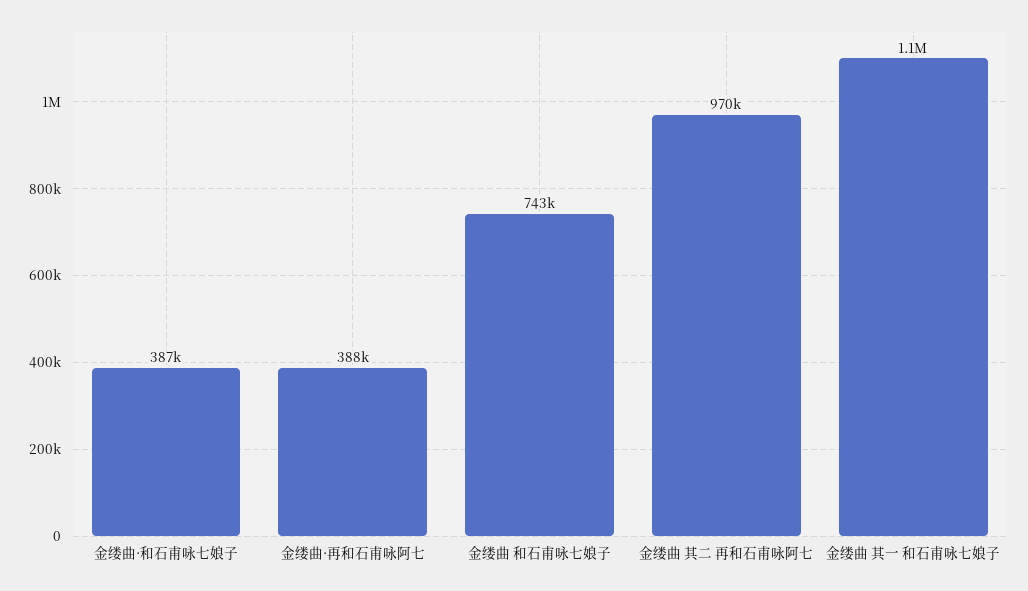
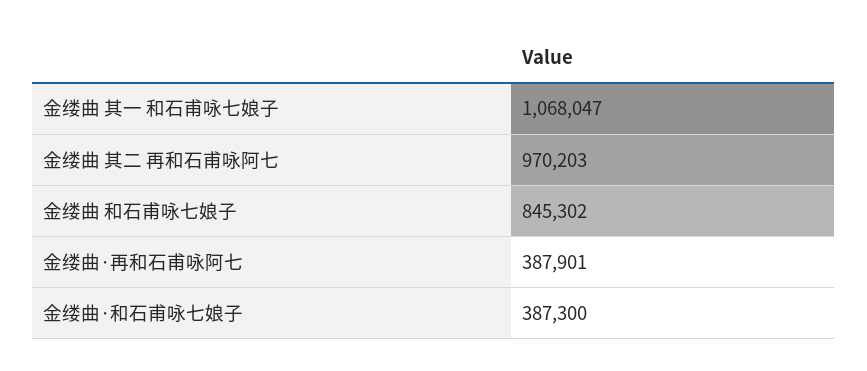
金缕曲 和石甫咏七娘子: 743000 -> 845302

